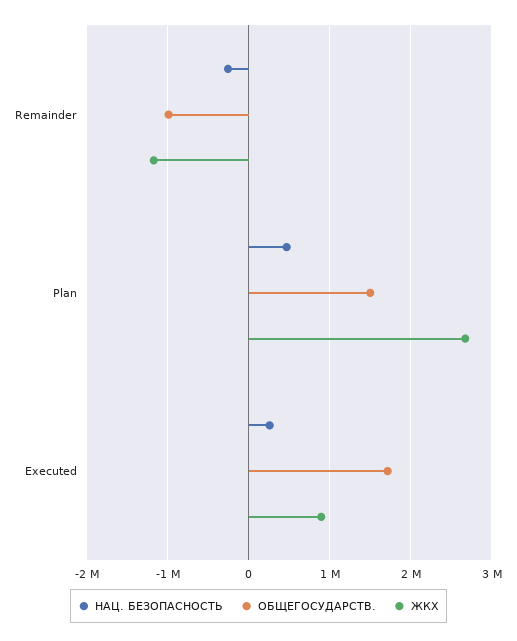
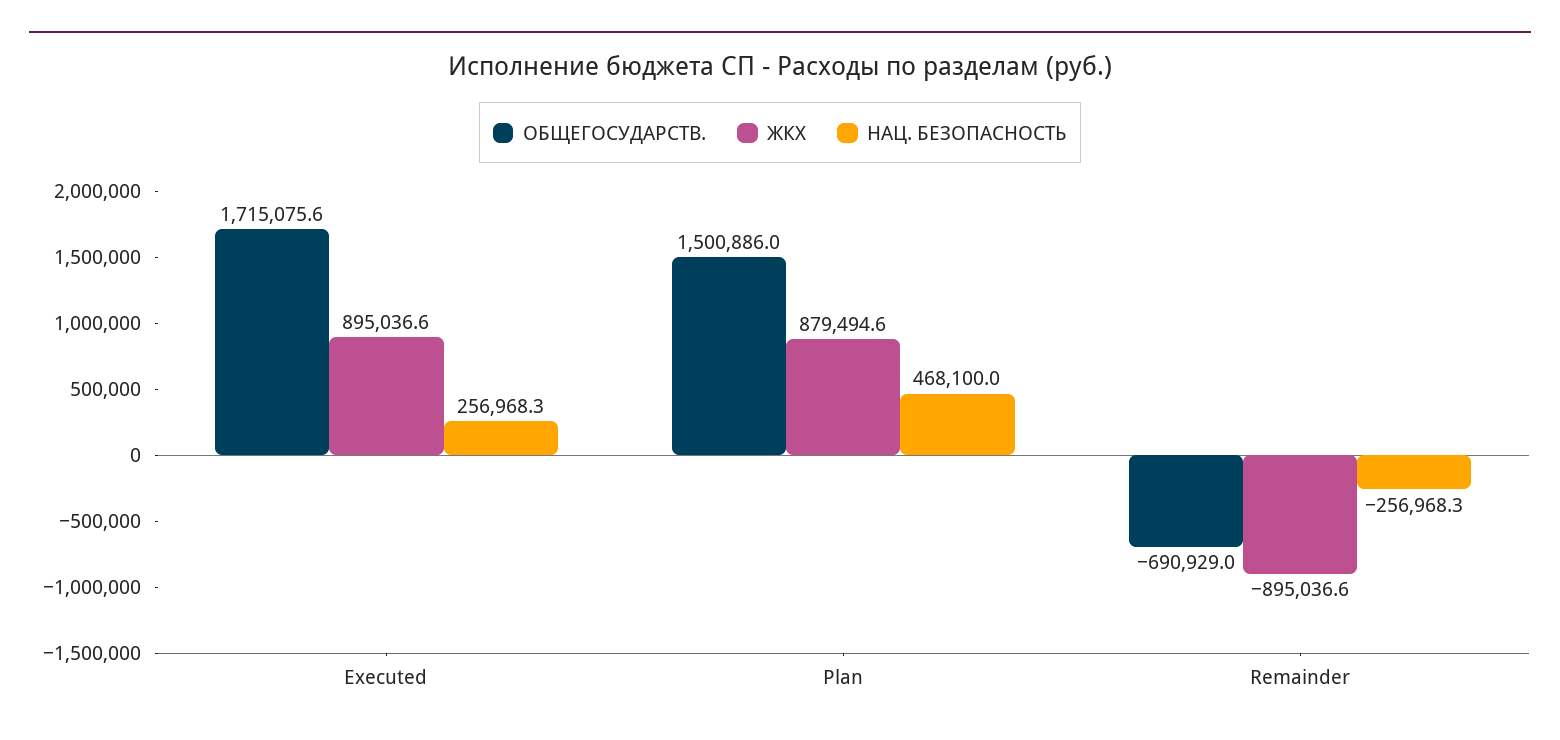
ОБЩЕГОСУДАРСТВ., Remainder: -1000000 -> -690929
ЖКХ, Remainder: -1200000 -> -895036.6
ЖКХ, Plan: 2700000 -> 879494.6

